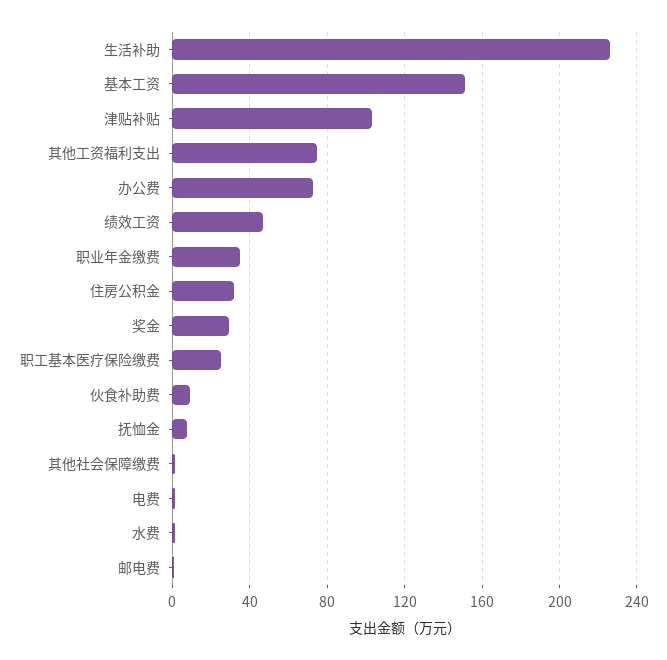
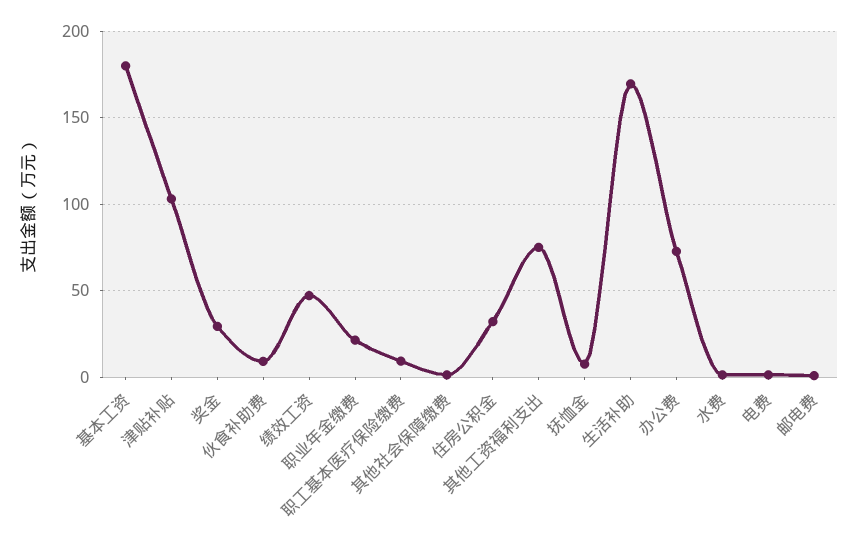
生活补助: 225 -> 170
基本工资: 150 -> 180
职业年金缴费: 35 -> 20
职工基本医疗保险缴费: 25 -> 10

